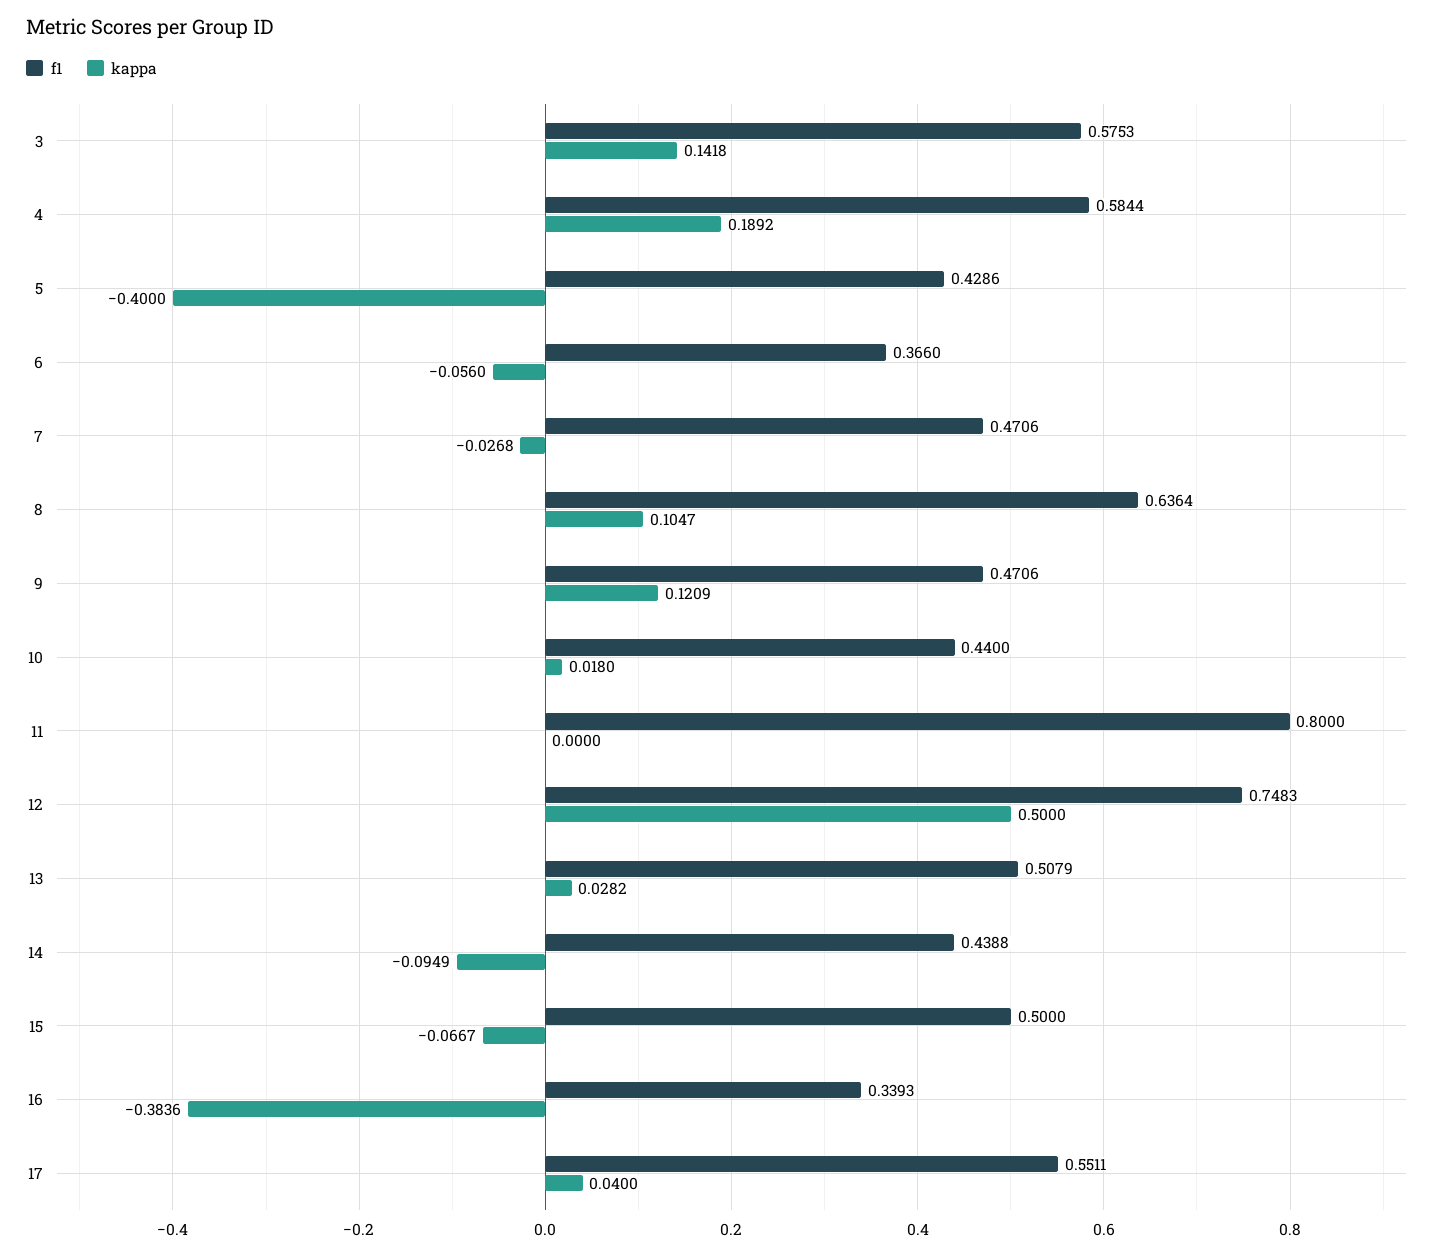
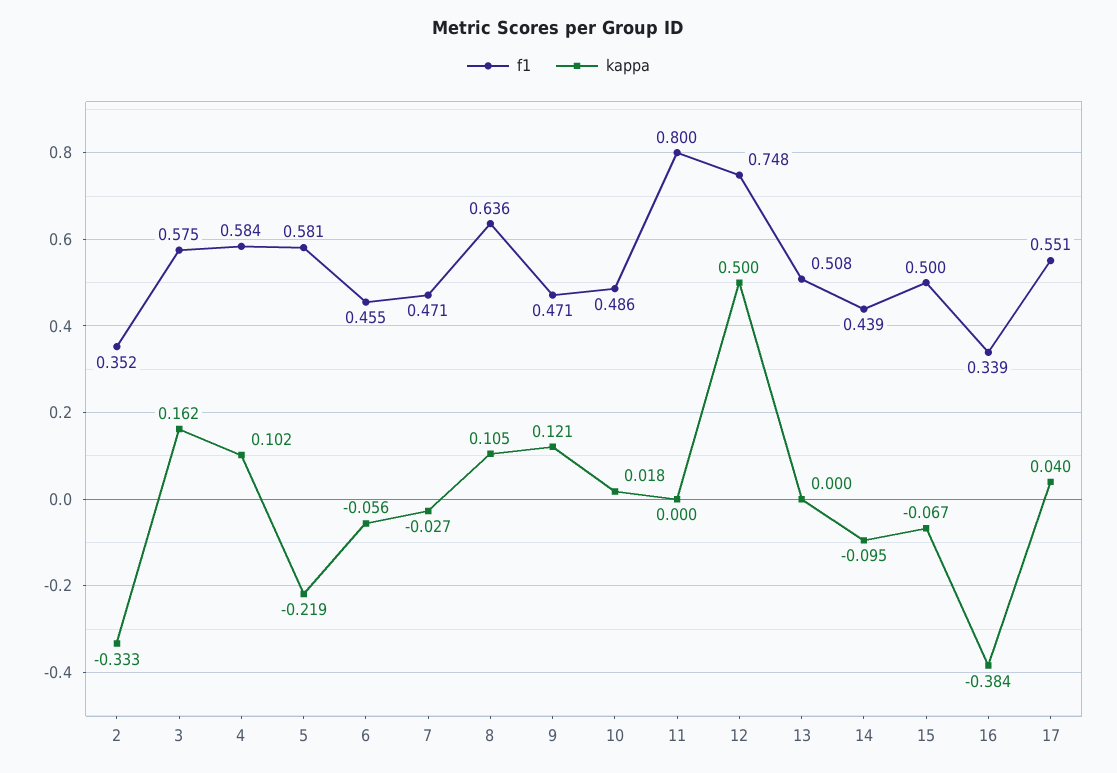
kappa, 3: 0.1418 -> 0.162
kappa, 4: 0.1892 -> 0.102
f1, 5: 0.4286 -> 0.581
kappa, 5: -0.4 -> -0.219
f1, 6: 0.366 -> 0.455
f1, 10: 0.44 -> 0.486
kappa, 13: 0.0282 -> 0
f1, 2: none -> 0.352
kappa, 2: none -> -0.333

